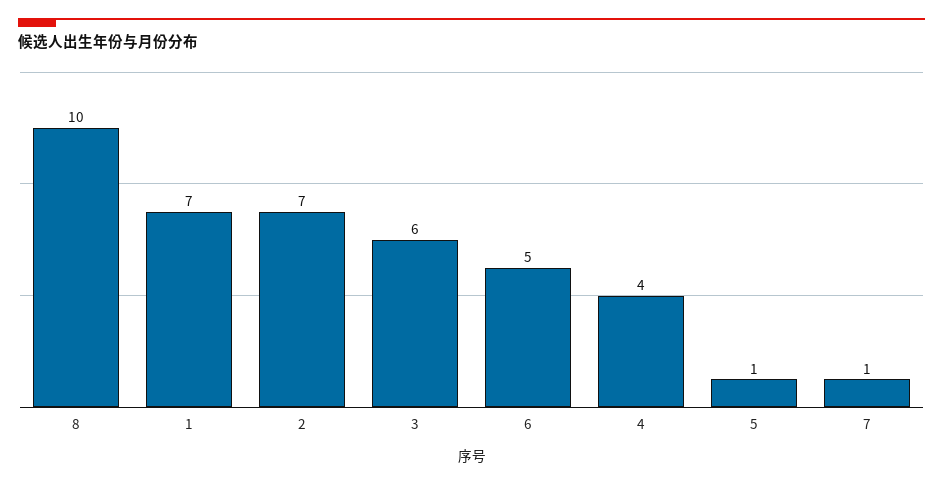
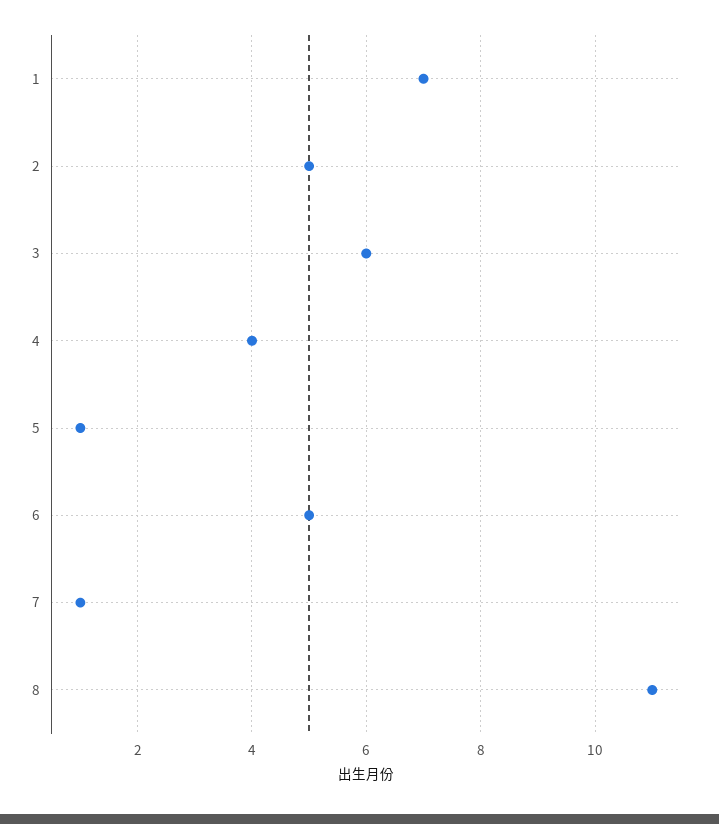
8: 10 -> 11
2: 7 -> 5

